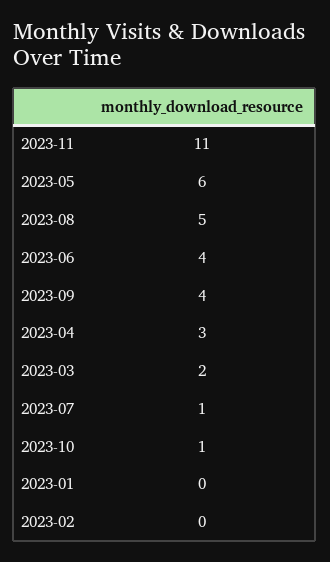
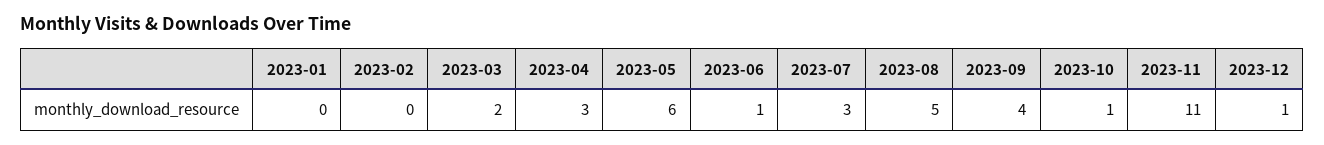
2023-06: 4 -> 1
2023-07: 1 -> 3
2023-12: none -> 1

